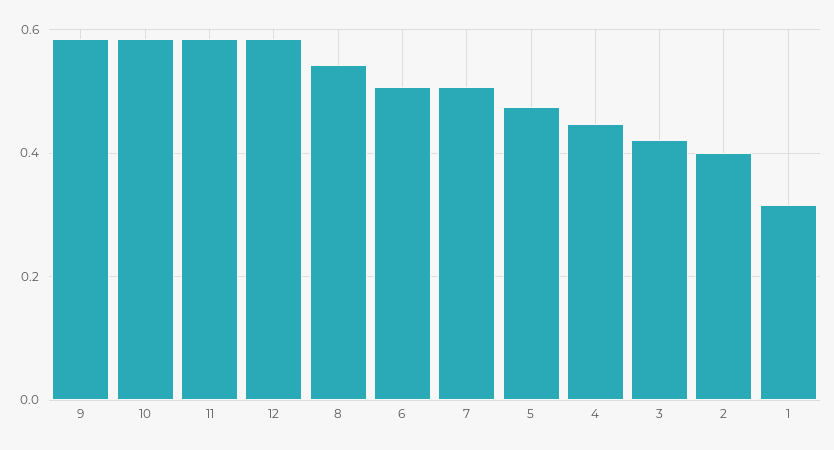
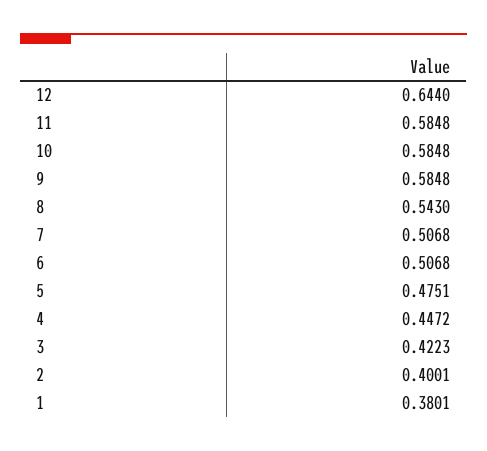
12: 0.58 -> 0.644
1: 0.32 -> 0.3801

